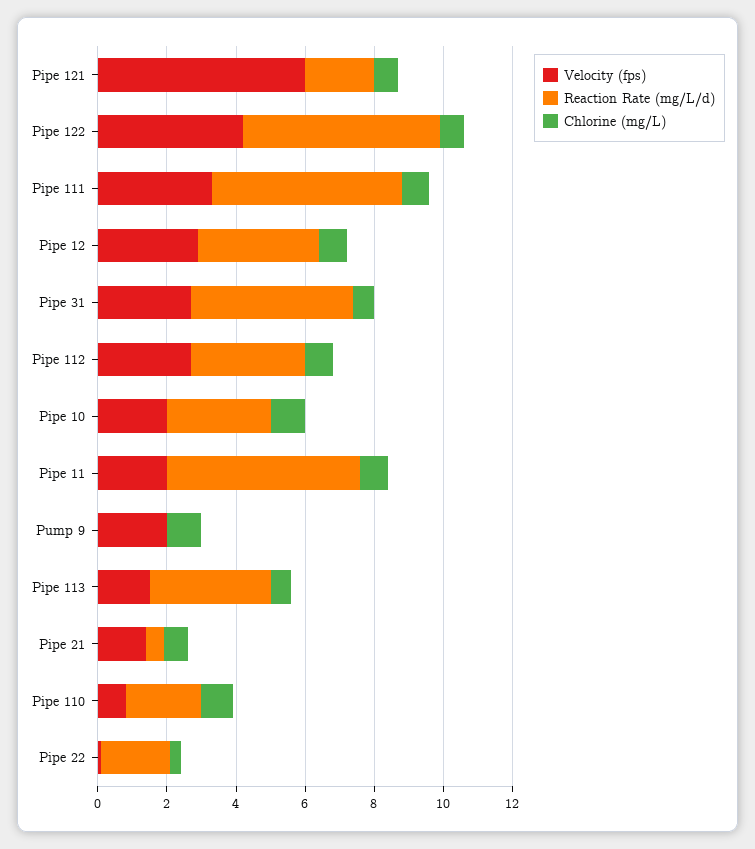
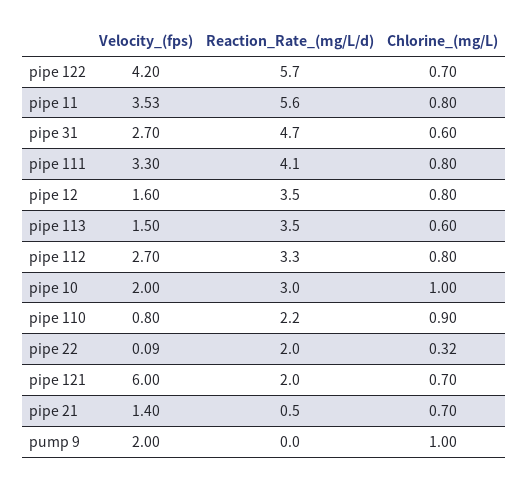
Reaction Rate (mg/L/d), Pipe 111: 5.5 -> 4.1
Velocity (fps), Pipe 12: 3 -> 1.6
Velocity (fps), Pipe 11: 2 -> 3.53

